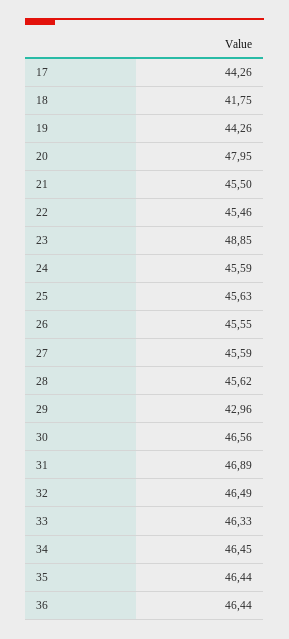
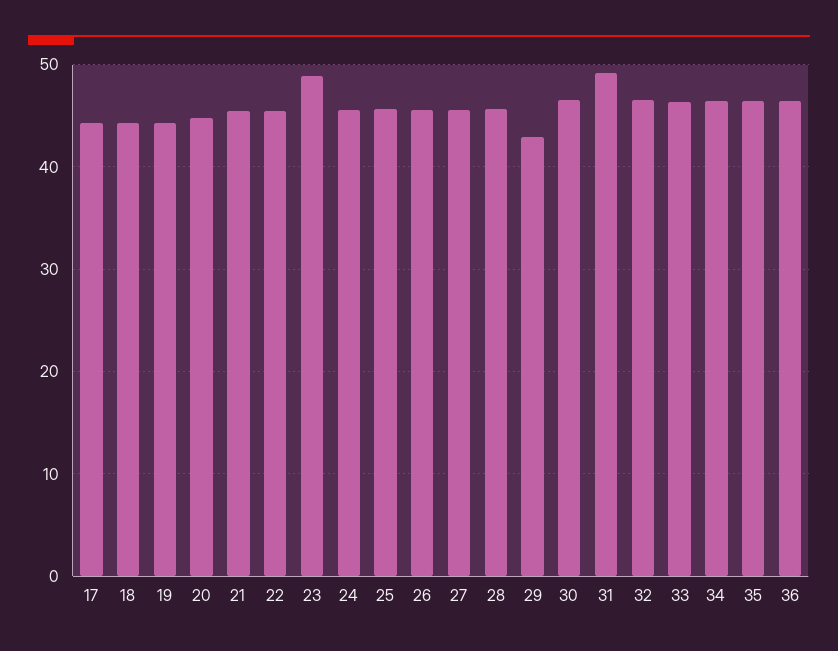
18: 41.75 -> 44
20: 47.95 -> 45
31: 46.89 -> 49

